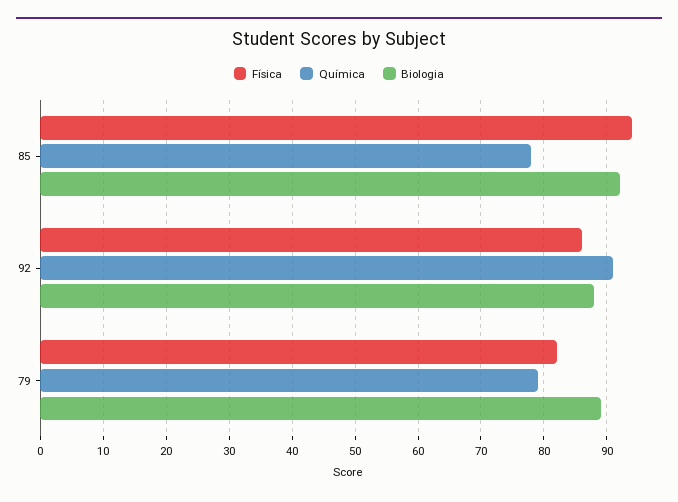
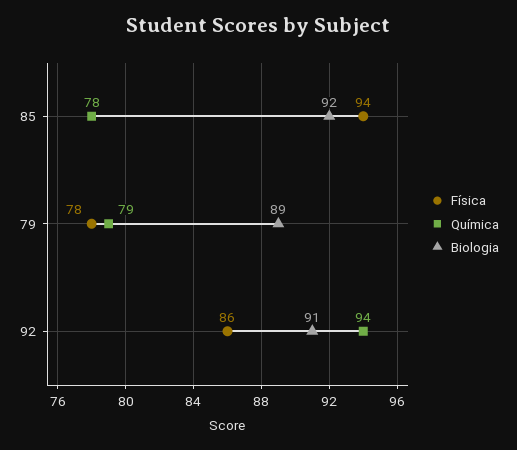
Química, 92: 91 -> 94
Biologia, 92: 88 -> 91
Física, 79: 82 -> 78

